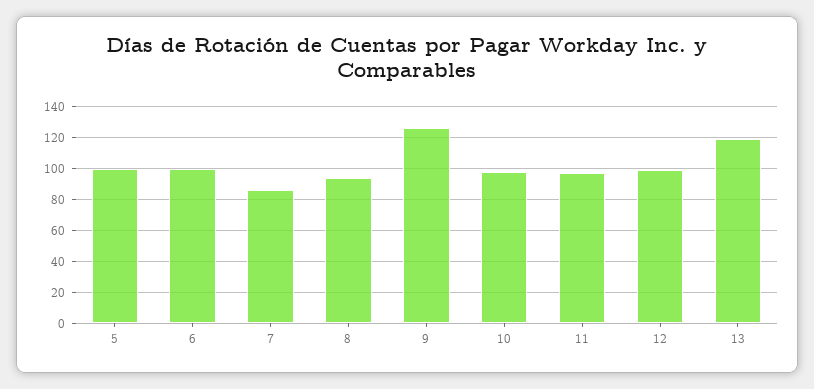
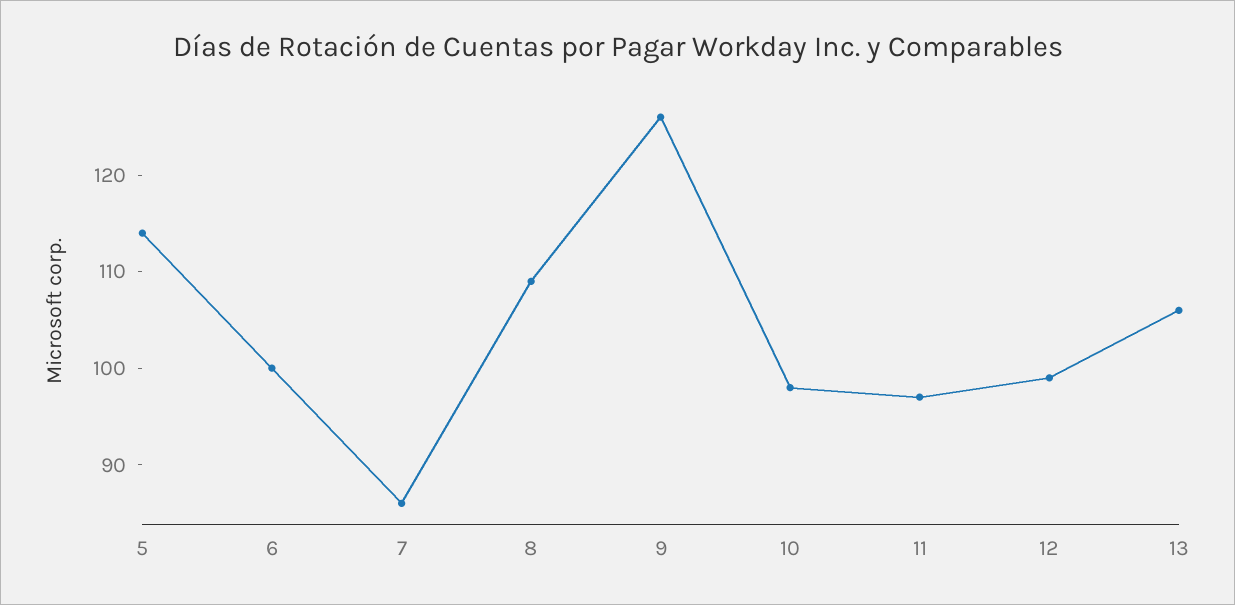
5: 100 -> 114
8: 95 -> 109
13: 120 -> 106

